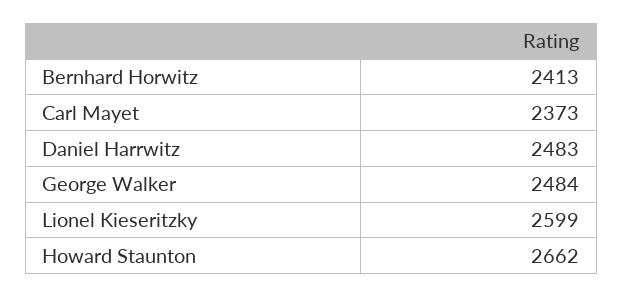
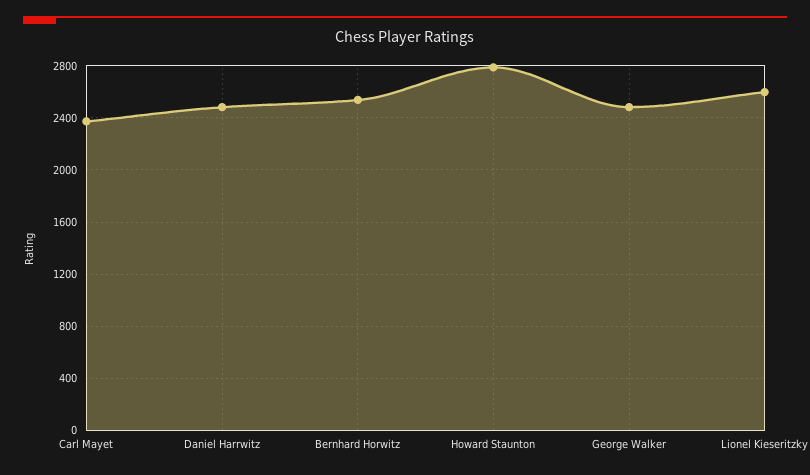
Bernhard Horwitz: 2413 -> 2550
Howard Staunton: 2662 -> 2800

